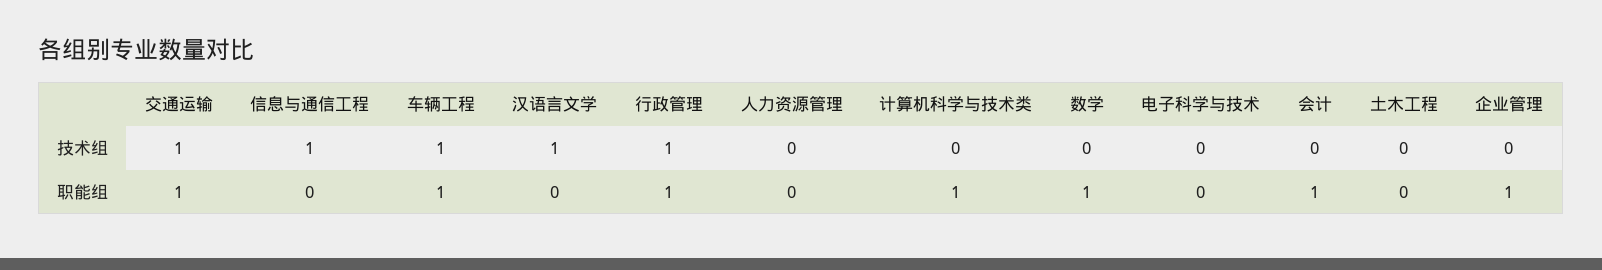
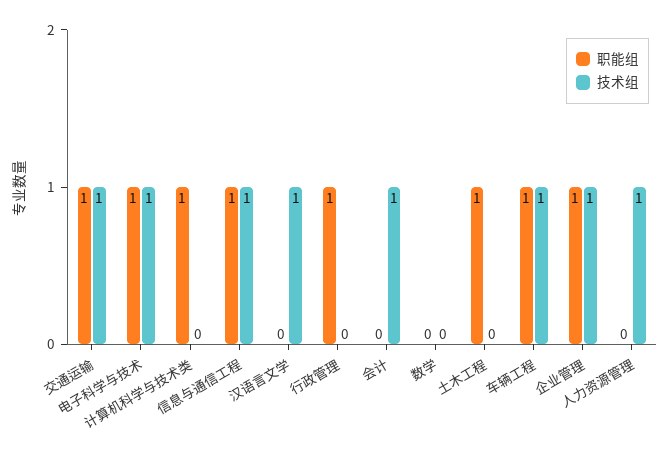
技术组, 行政管理: 1 -> 0
技术组, 人力资源管理: 0 -> 1
技术组, 电子科学与技术: 0 -> 1
技术组, 会计: 0 -> 1
技术组, 企业管理: 0 -> 1
职能组, 信息与通信工程: 0 -> 1
职能组, 数学: 1 -> 0
职能组, 电子科学与技术: 0 -> 1
职能组, 会计: 1 -> 0
职能组, 土木工程: 0 -> 1

